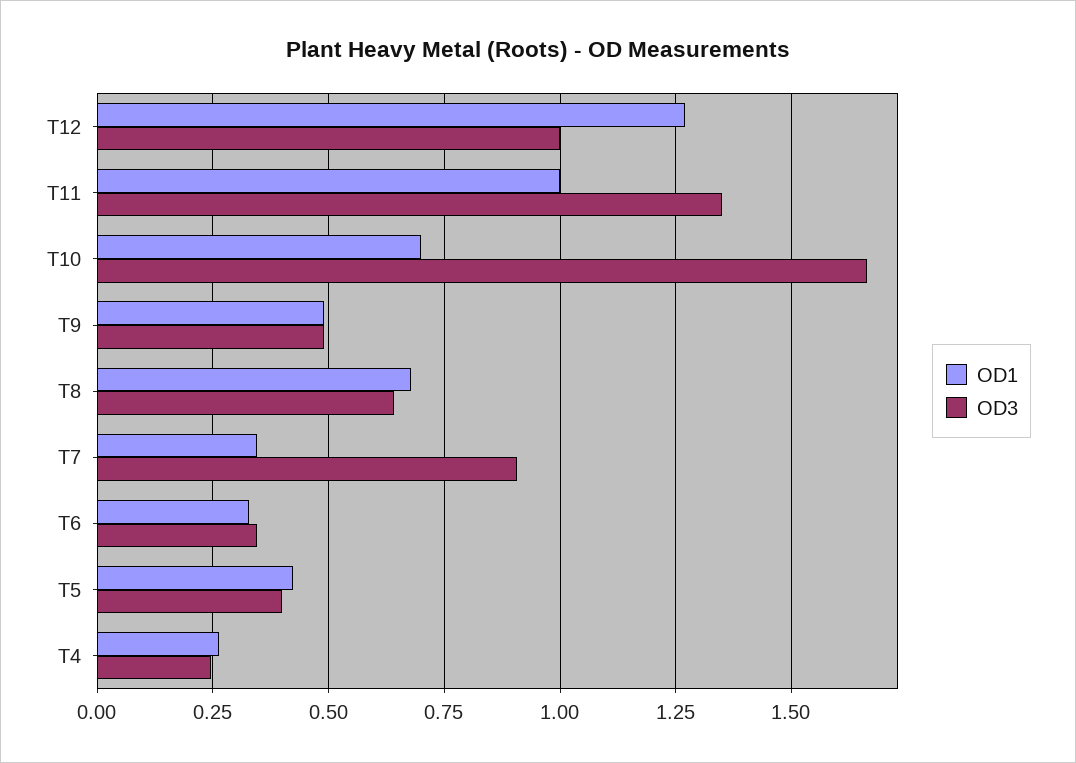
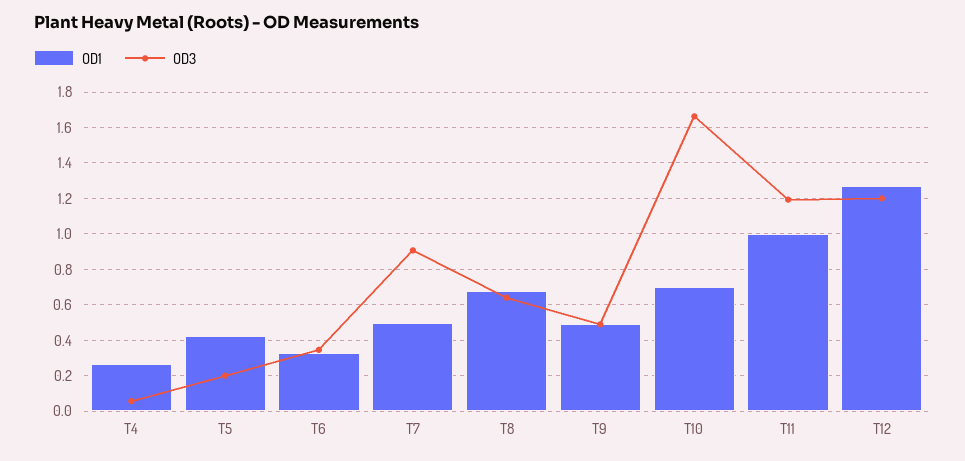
OD3, T12: 1 -> 1.2
OD3, T11: 1.35 -> 1.2
OD1, T7: 0.35 -> 0.5
OD3, T5: 0.4 -> 0.2
OD3, T4: 0.25 -> 0.05

